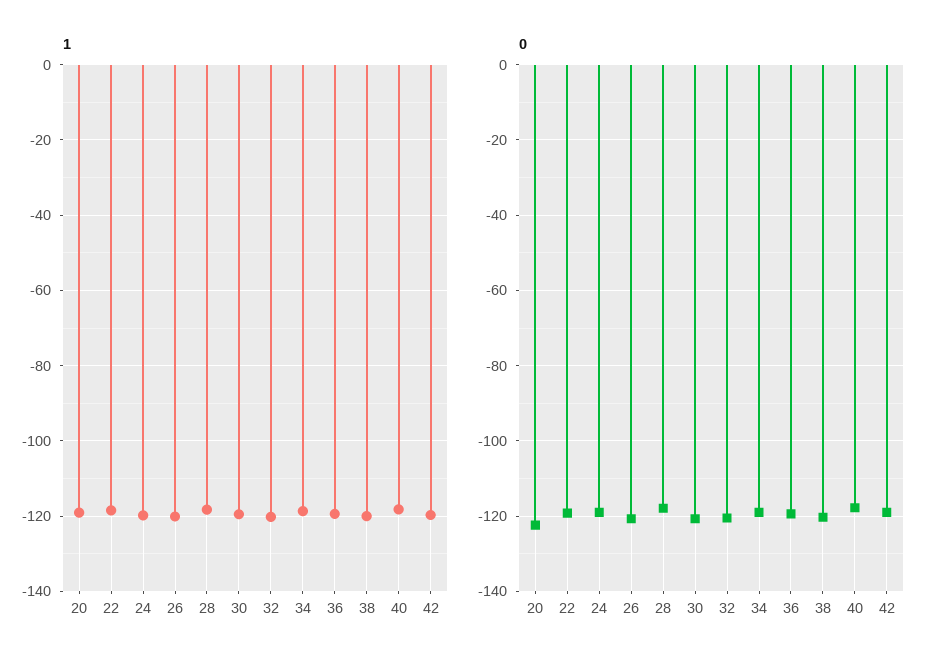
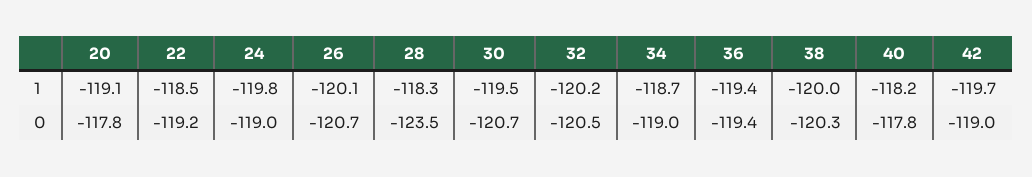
0, 20: -122 -> -117.8
0, 28: -118 -> -123.5

